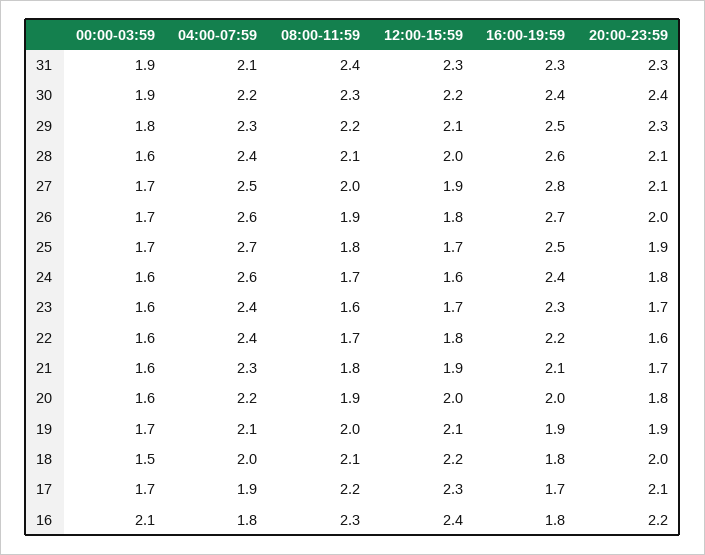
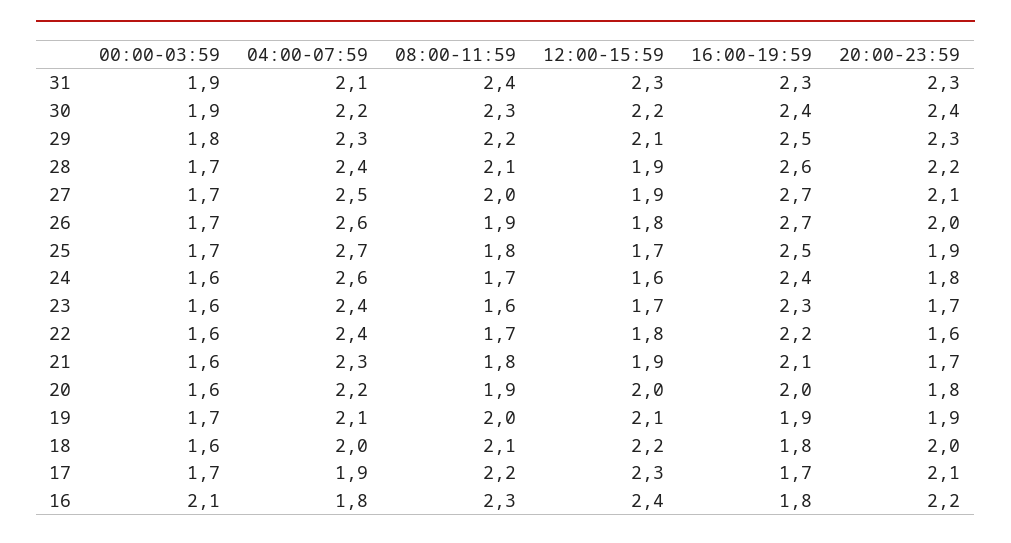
00:00-03:59, 28: 1.6 -> 1.7
12:00-15:59, 28: 2 -> 1.9
20:00-23:59, 28: 2.1 -> 2.2
16:00-19:59, 27: 2.8 -> 2.7
00:00-03:59, 18: 1.5 -> 1.6

